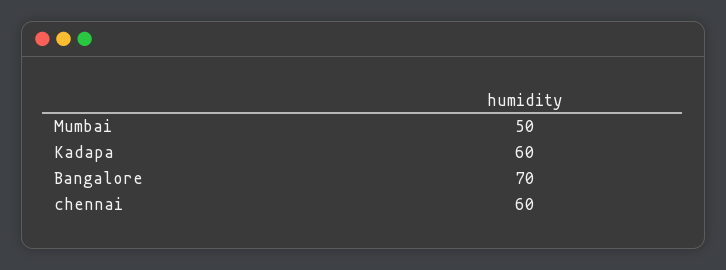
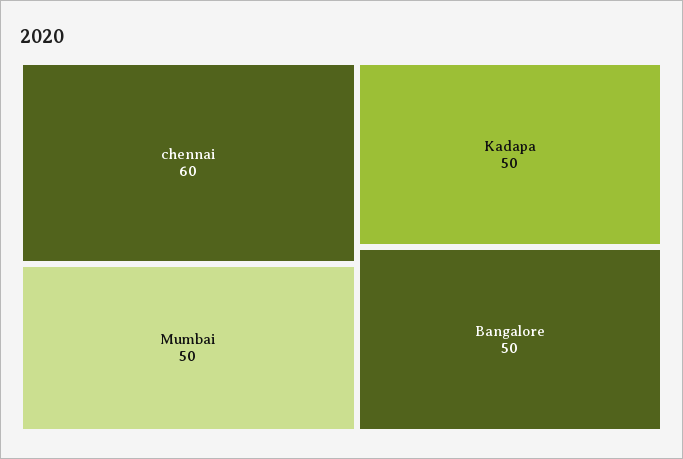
Kadapa: 60 -> 50
Bangalore: 70 -> 50

